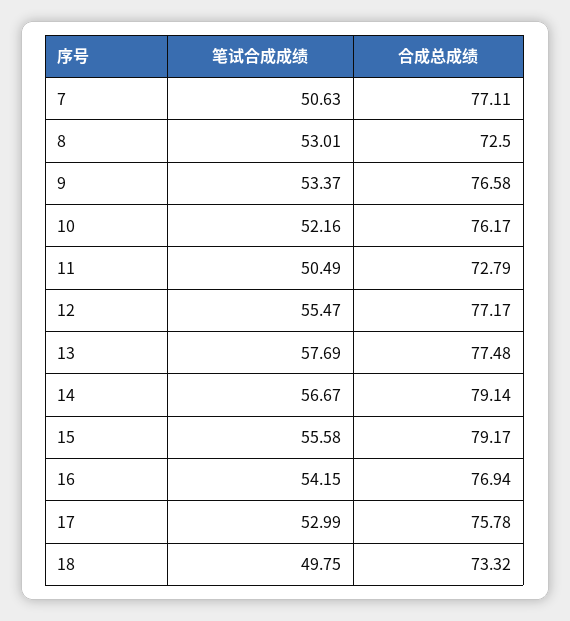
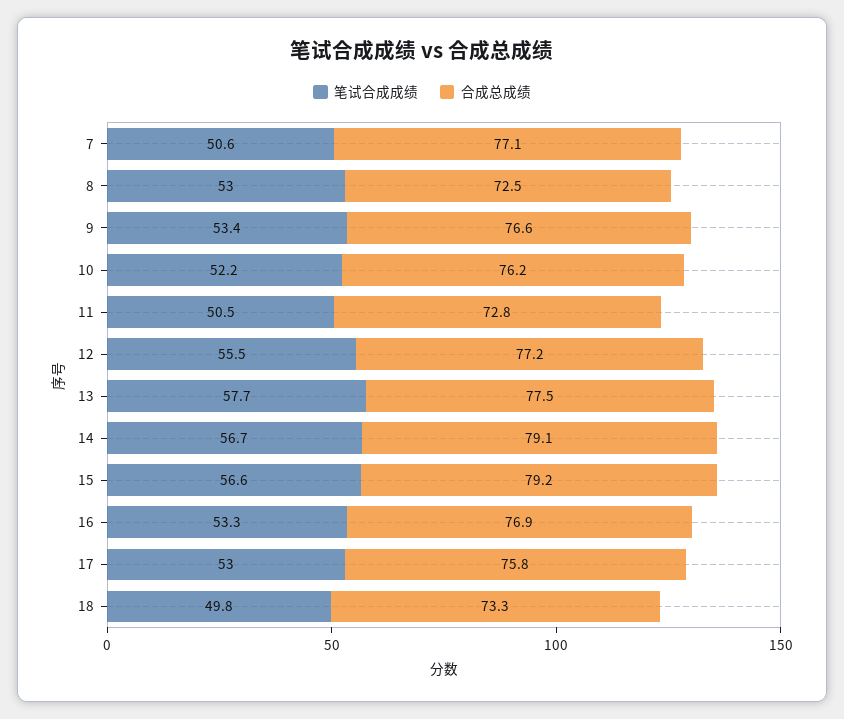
笔试合成成绩, 15: 55.58 -> 56.6
笔试合成成绩, 16: 54.15 -> 53.3

